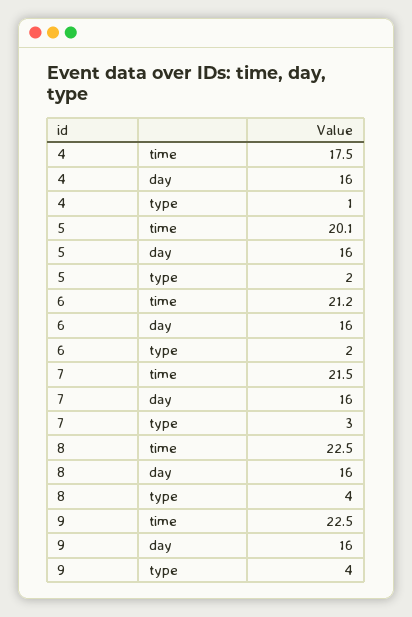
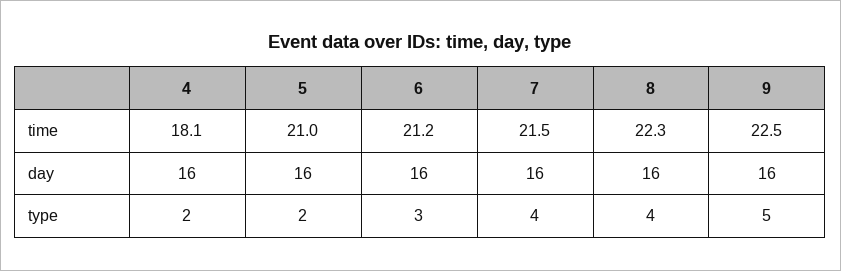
4, time: 17.5 -> 18.1
4, type: 1 -> 2
5, time: 20.1 -> 21
6, type: 2 -> 3
7, type: 3 -> 4
8, time: 22.5 -> 22.3
9, type: 4 -> 5

